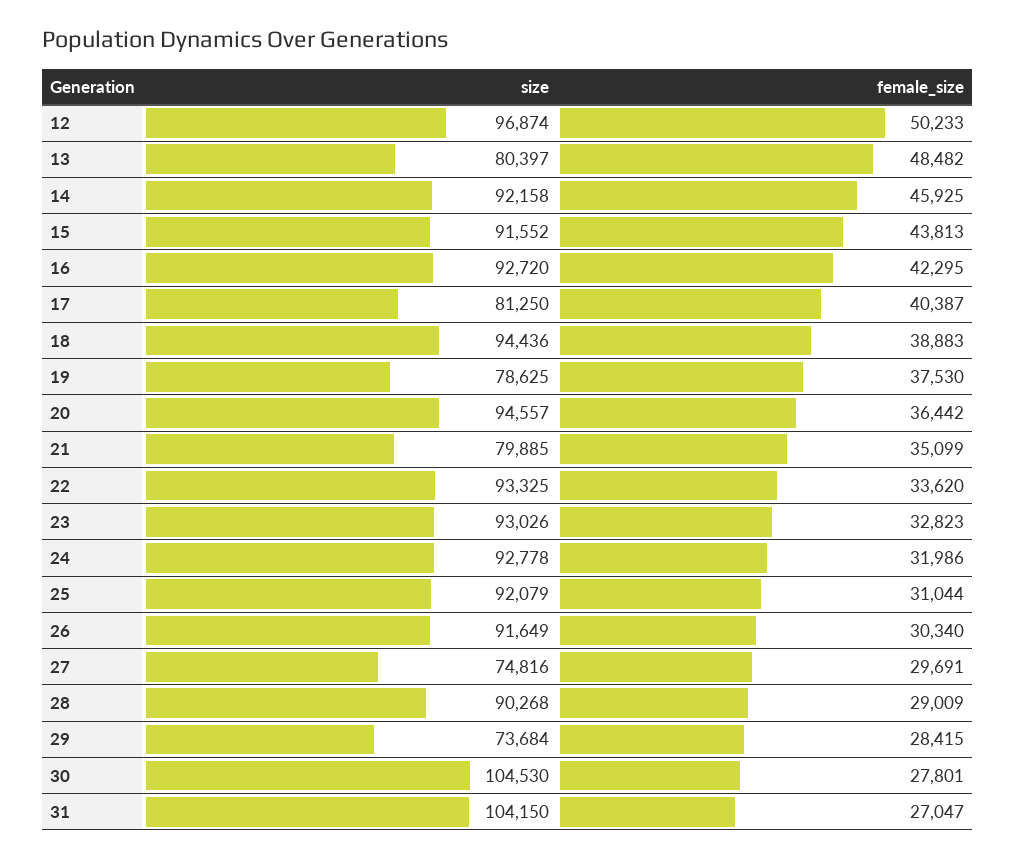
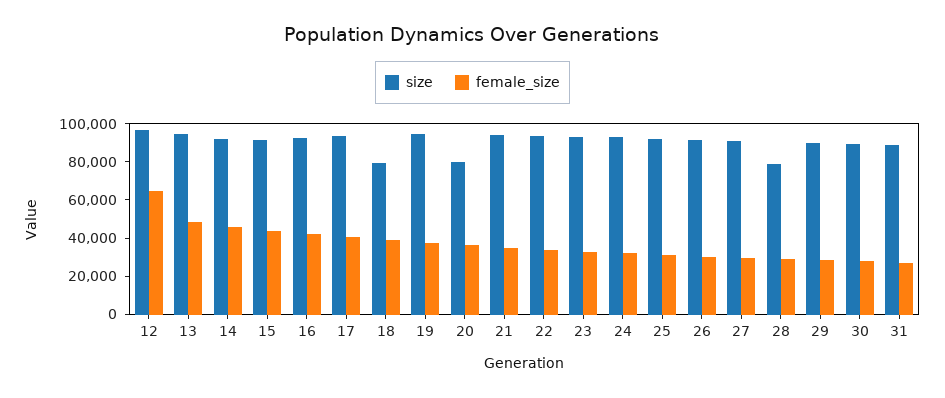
female_size, 12: 50233 -> 65000
size, 13: 80397 -> 95000
size, 17: 81250 -> 95000
size, 18: 94436 -> 80000
size, 19: 78625 -> 95000
size, 20: 94557 -> 80000
size, 21: 79885 -> 95000
size, 27: 74816 -> 90000
size, 28: 90268 -> 80000
size, 29: 73684 -> 90000
size, 30: 104530 -> 90000
size, 31: 104150 -> 90000

